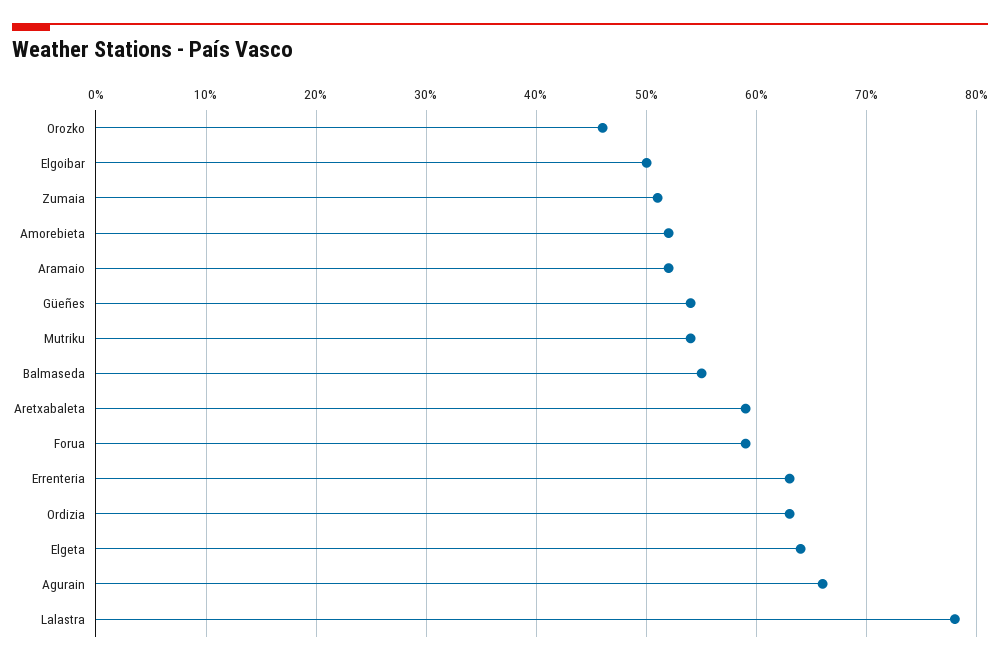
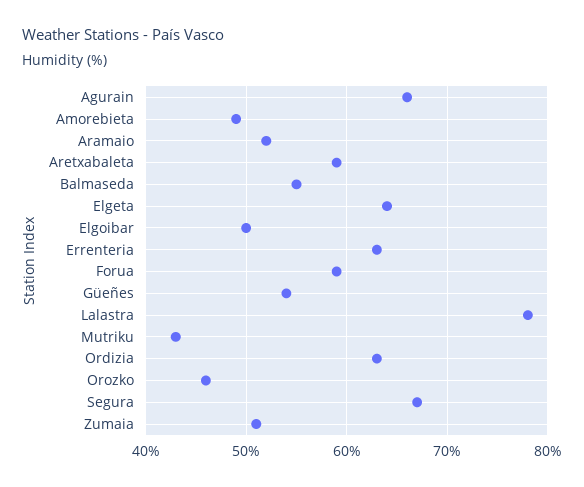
Amorebieta: 52 -> 49
Mutriku: 54 -> 43
Segura: none -> 67

